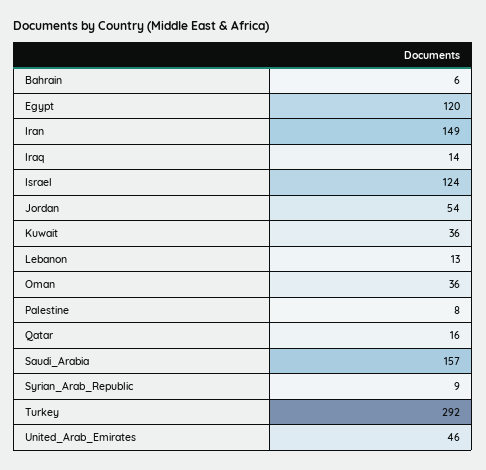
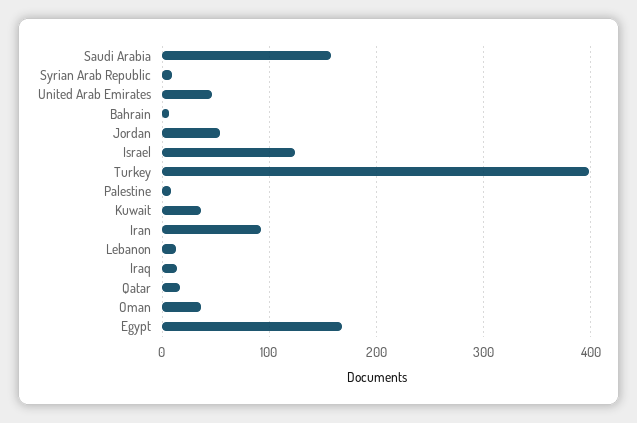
Egypt: 120 -> 170
Iran: 149 -> 90
Turkey: 292 -> 400

